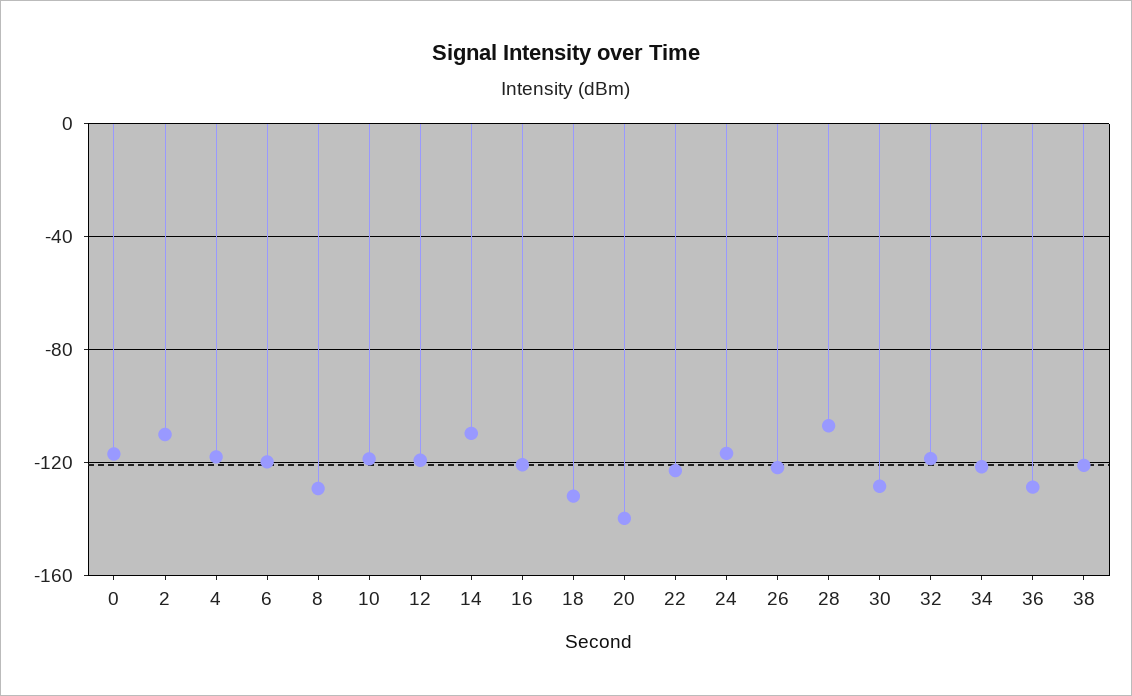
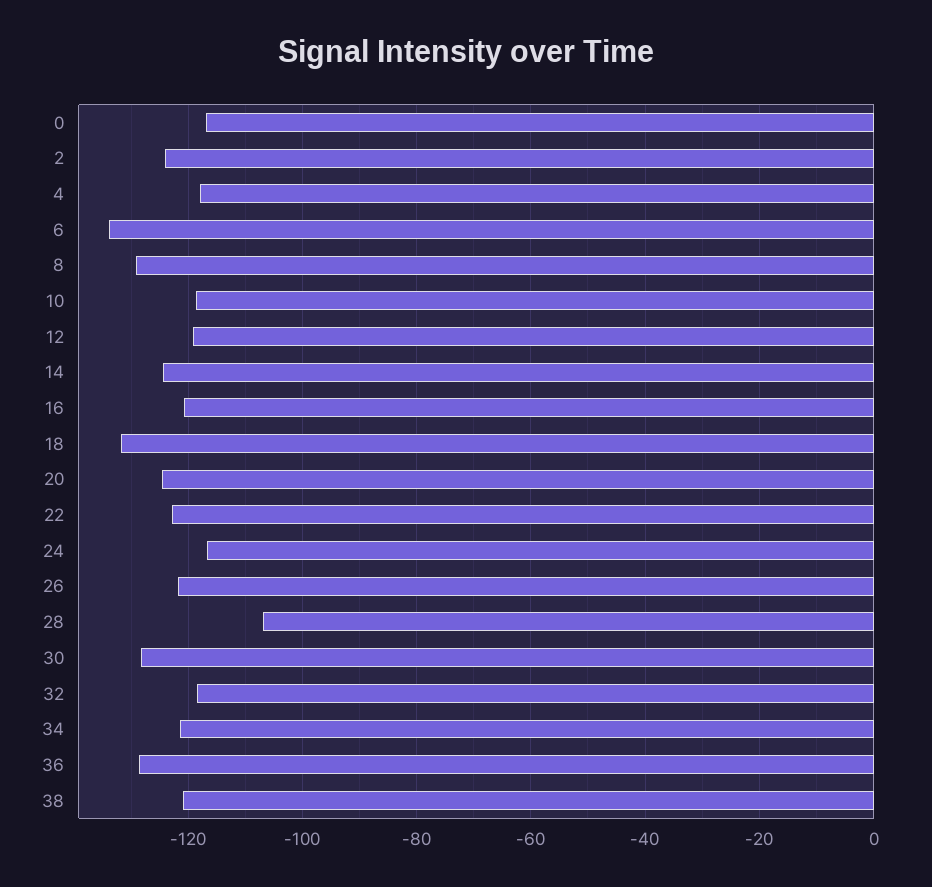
2: -110 -> -124
6: -120 -> -134
14: -110 -> -124
20: -140 -> -124

